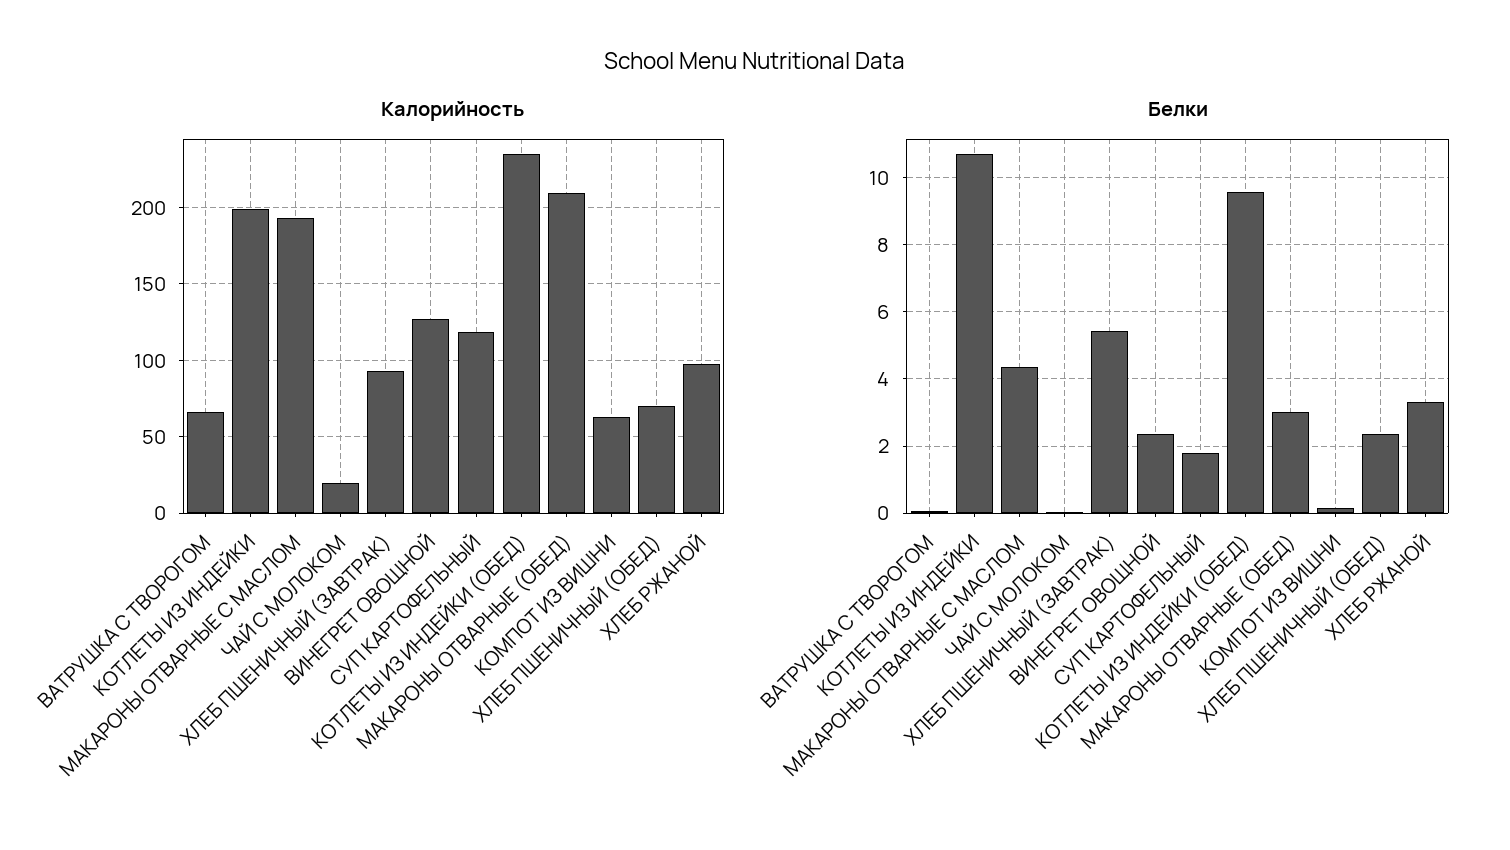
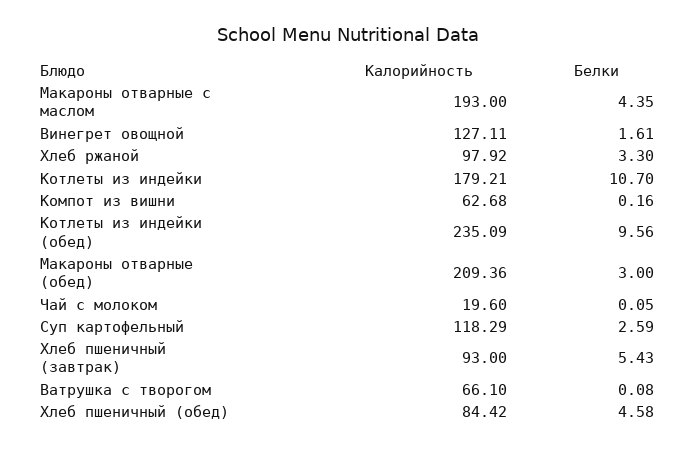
Калорийность, КОТЛЕТЫ ИЗ ИНДЕЙКИ: 200 -> 179.21
Калорийность, ХЛЕБ ПШЕНИЧНЫЙ (ОБЕД): 70 -> 84.42
Белки, ВИНЕГРЕТ ОВОЩНОЙ: 2.4 -> 1.61
Белки, СУП КАРТОФЕЛЬНЫЙ: 1.8 -> 2.59
Белки, ХЛЕБ ПШЕНИЧНЫЙ (ОБЕД): 2.4 -> 4.58

